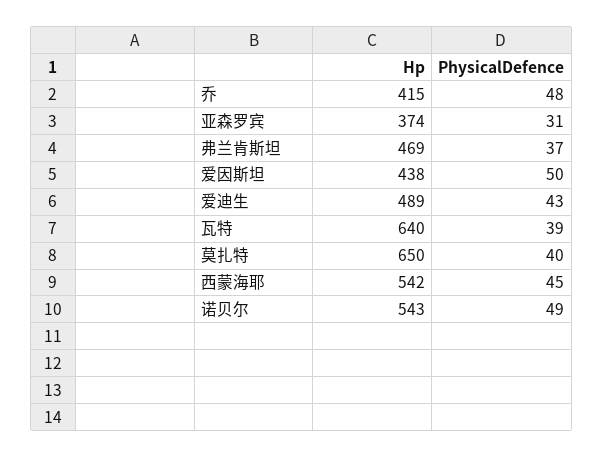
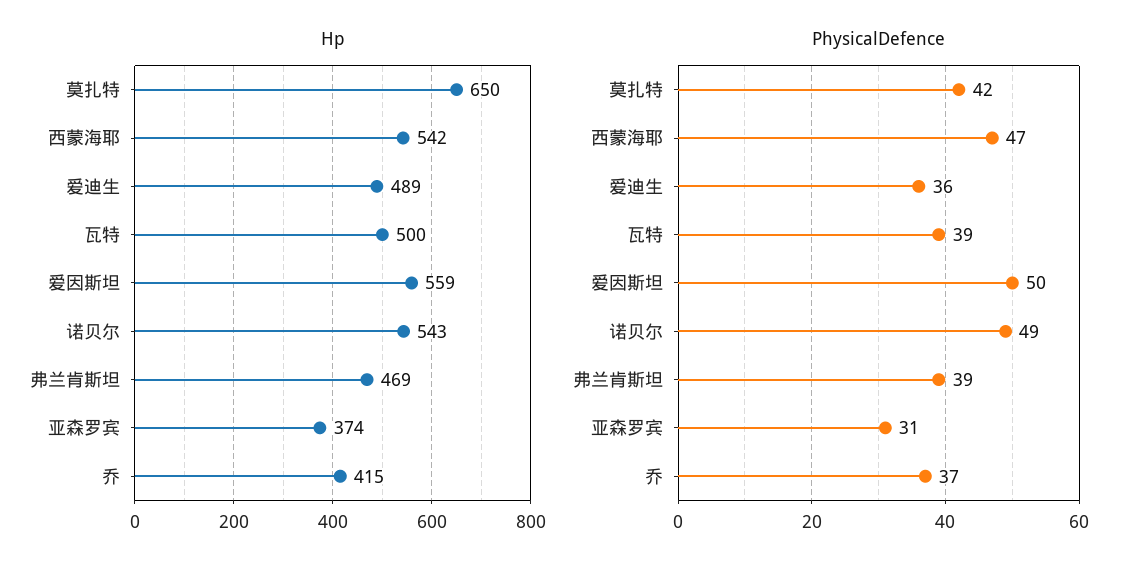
PhysicalDefence, 乔: 48 -> 37
PhysicalDefence, 弗兰肯斯坦: 37 -> 39
Hp, 爱因斯坦: 438 -> 559
PhysicalDefence, 爱迪生: 43 -> 36
Hp, 瓦特: 640 -> 500
PhysicalDefence, 莫扎特: 40 -> 42
PhysicalDefence, 西蒙海耶: 45 -> 47

